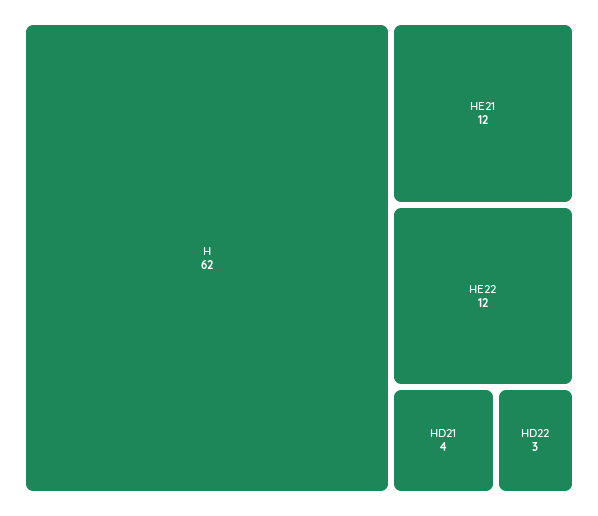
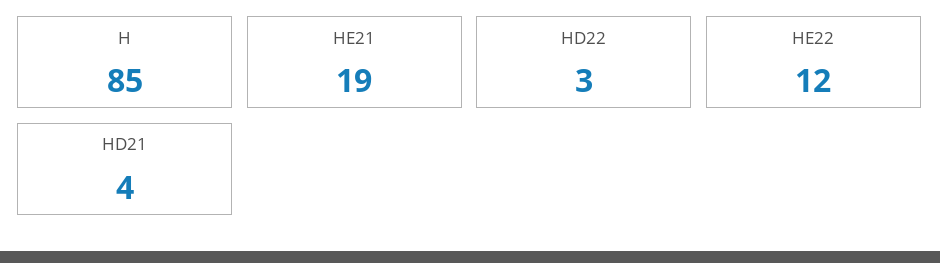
H: 62 -> 85
HE21: 12 -> 19

